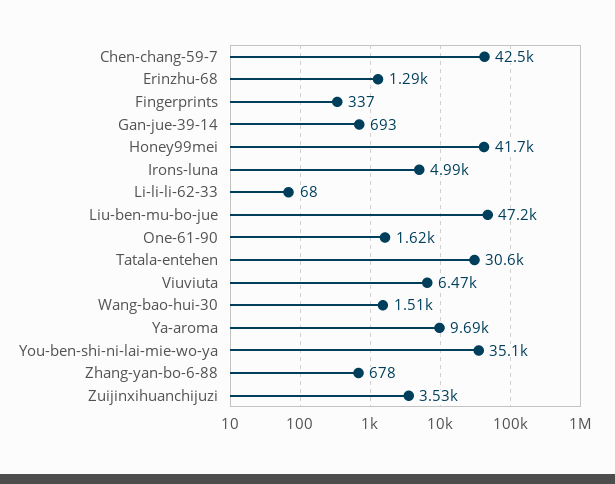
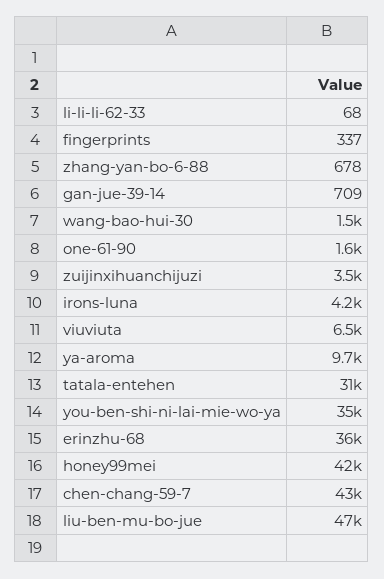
Erinzhu-68: 1290 -> 36000
Gan-jue-39-14: 693 -> 709
Irons-luna: 4990 -> 4200

